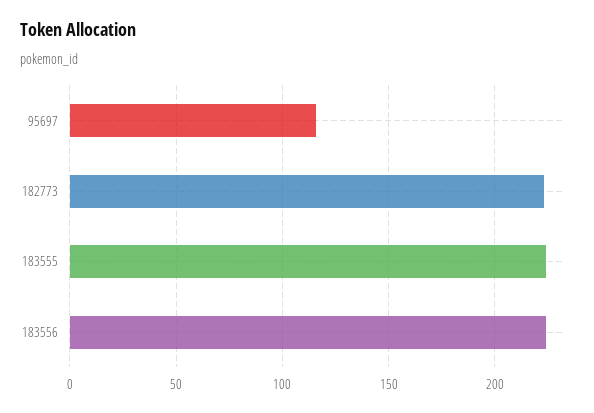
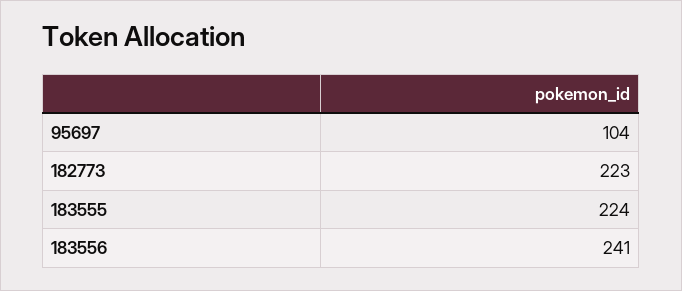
95697: 115 -> 104
183556: 225 -> 241

